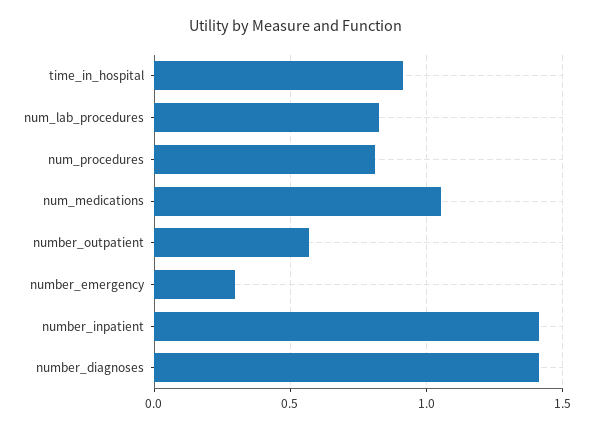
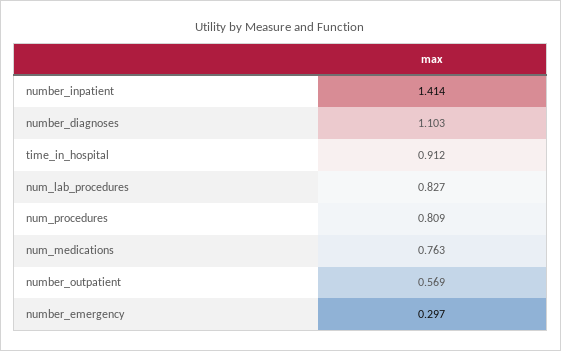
num_medications: 1.05 -> 0.763
number_diagnoses: 1.4 -> 1.103

